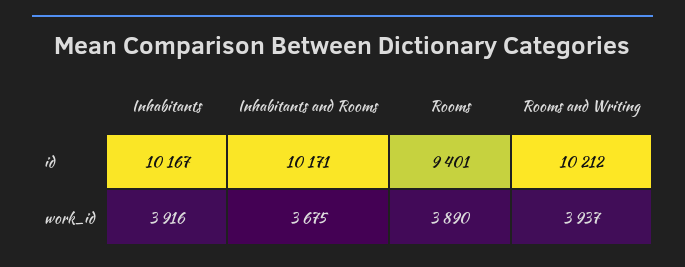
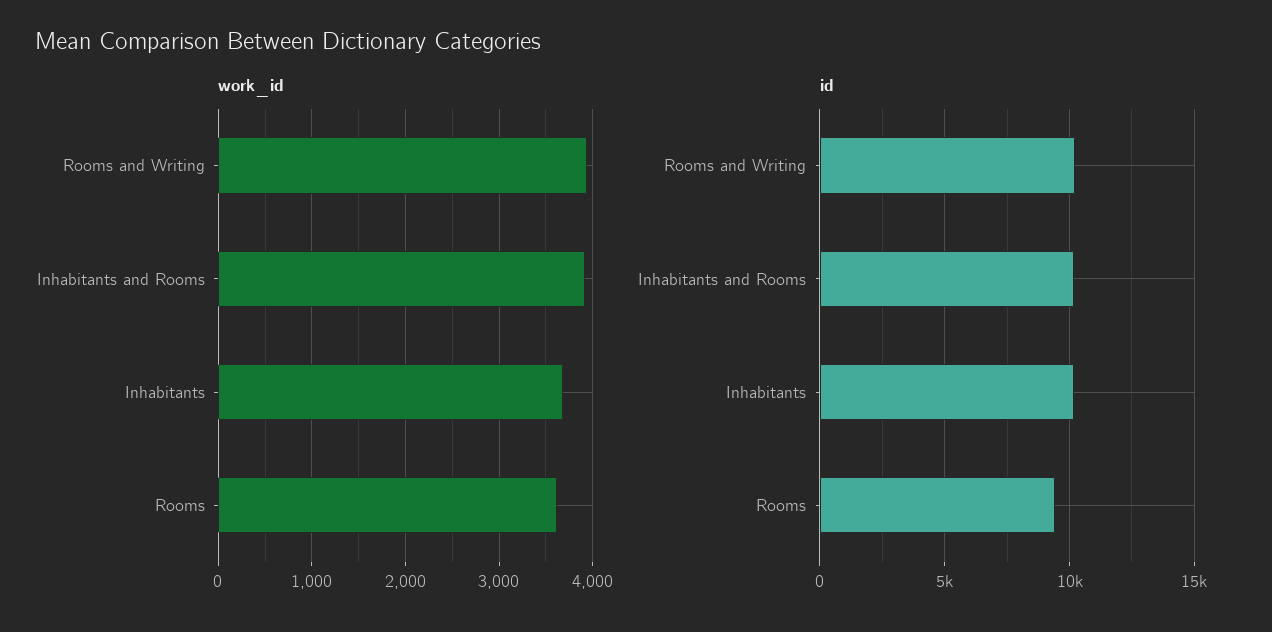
work_id, Inhabitants: 3916 -> 3700
work_id, Inhabitants and Rooms: 3675 -> 3900
work_id, Rooms: 3890 -> 3600

